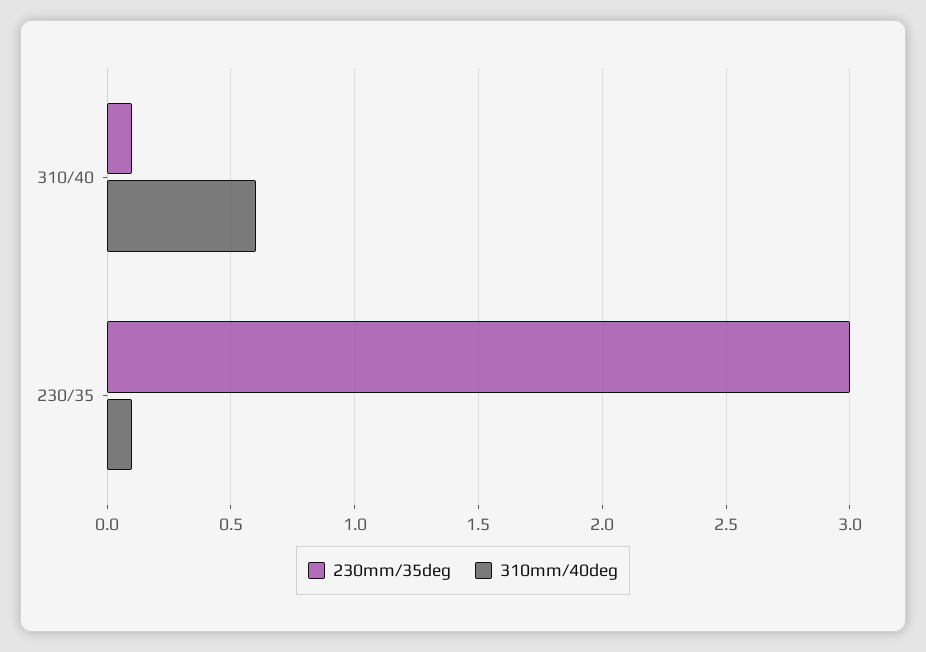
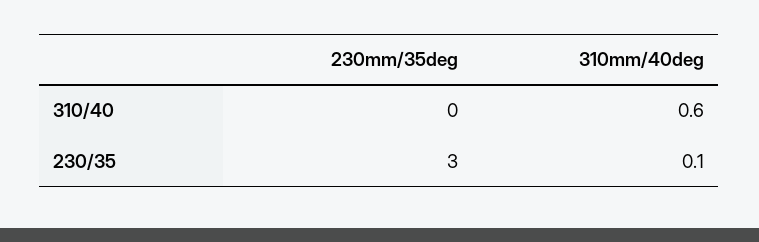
230mm/35deg, 310/40: 0.1 -> 0

